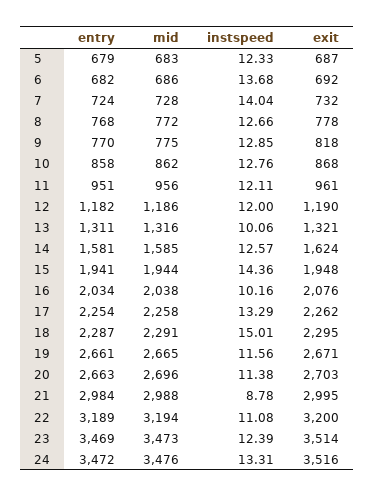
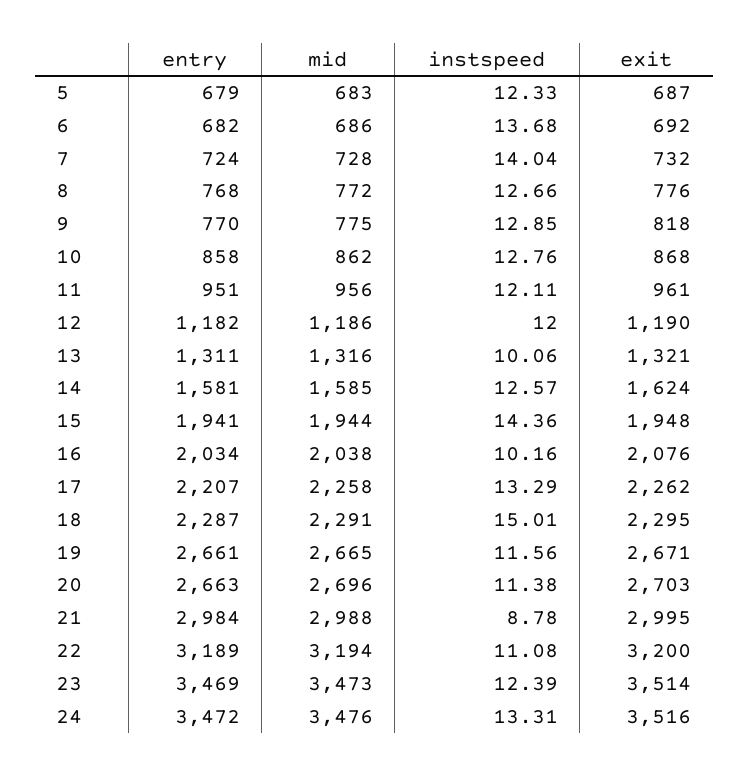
exit, 8: 778 -> 776
entry, 17: 2254 -> 2207

